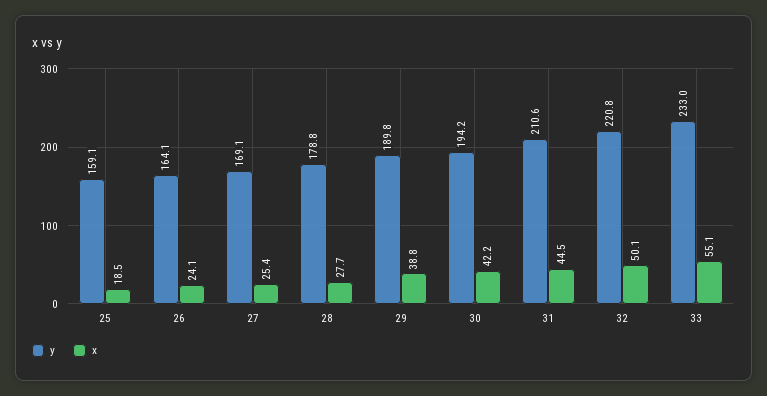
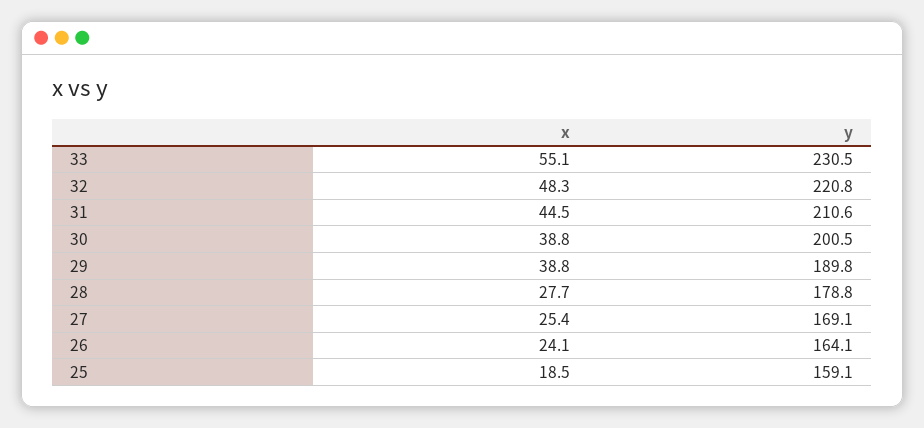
y, 30: 194.2 -> 200.5
x, 30: 42.2 -> 38.8
x, 32: 50.1 -> 48.3
y, 33: 233 -> 230.5

